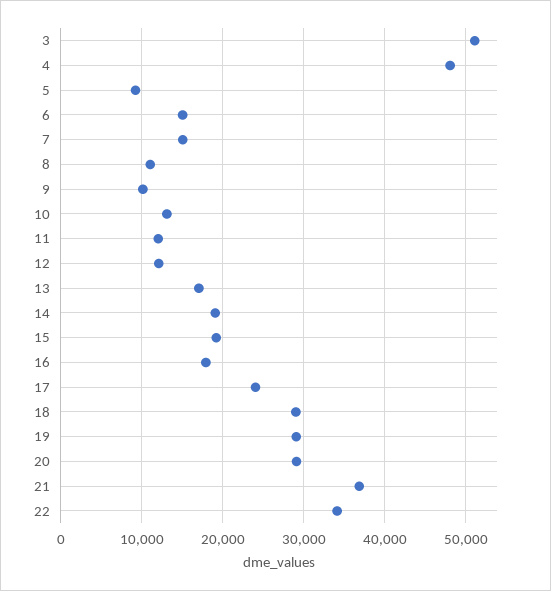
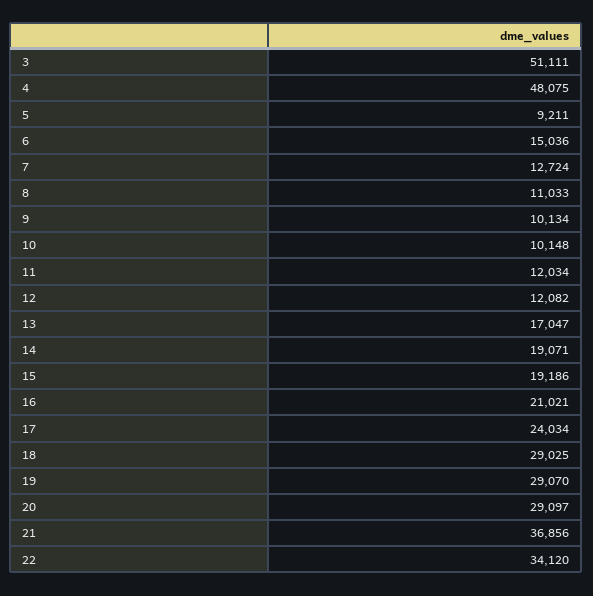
7: 15000 -> 12724
10: 13000 -> 10148
16: 18000 -> 21021

